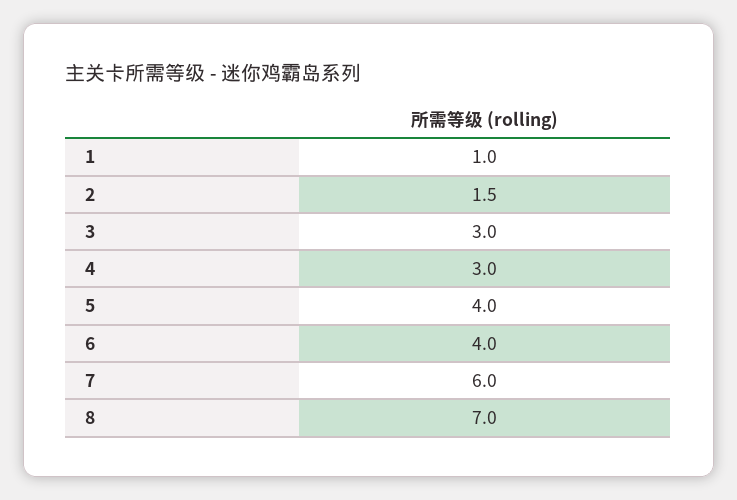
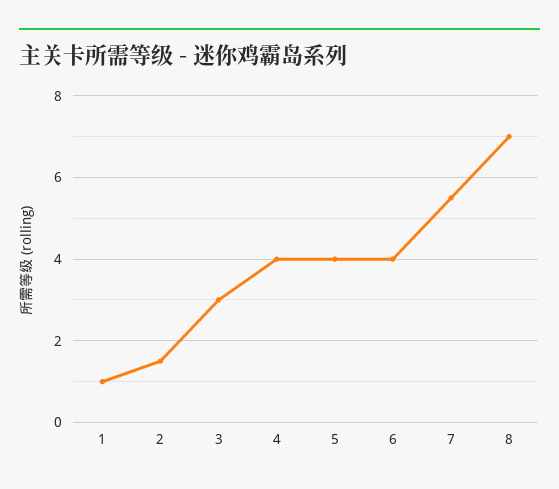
4: 3 -> 4
7: 6 -> 5.5

